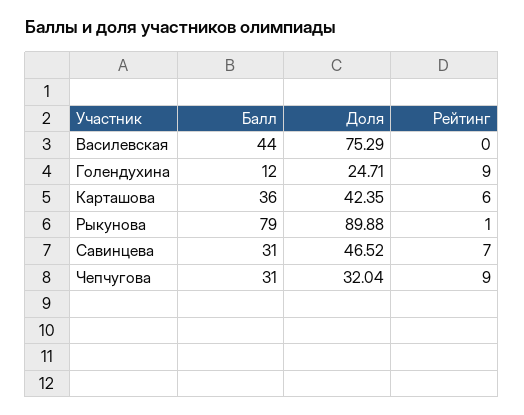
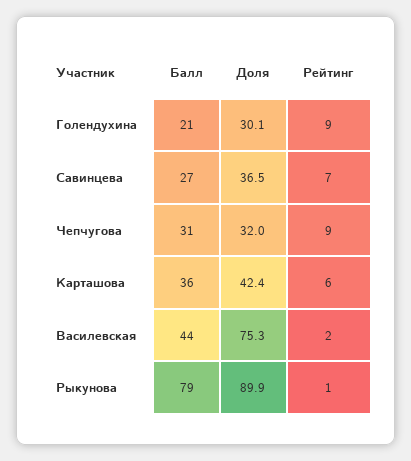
Рейтинг, Василевская: 0 -> 2
Балл, Голендухина: 12 -> 21
Доля, Голендухина: 24.71 -> 30.1
Балл, Савинцева: 31 -> 27
Доля, Савинцева: 46.52 -> 36.5

